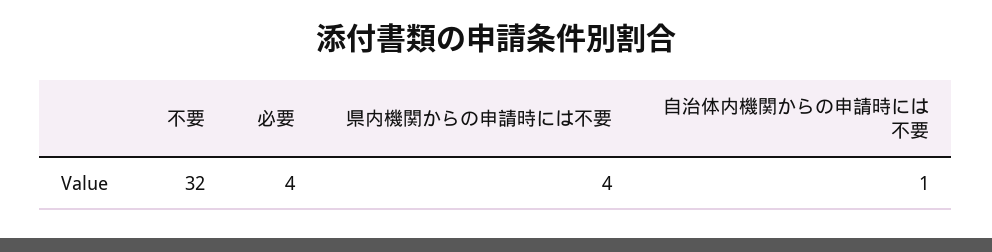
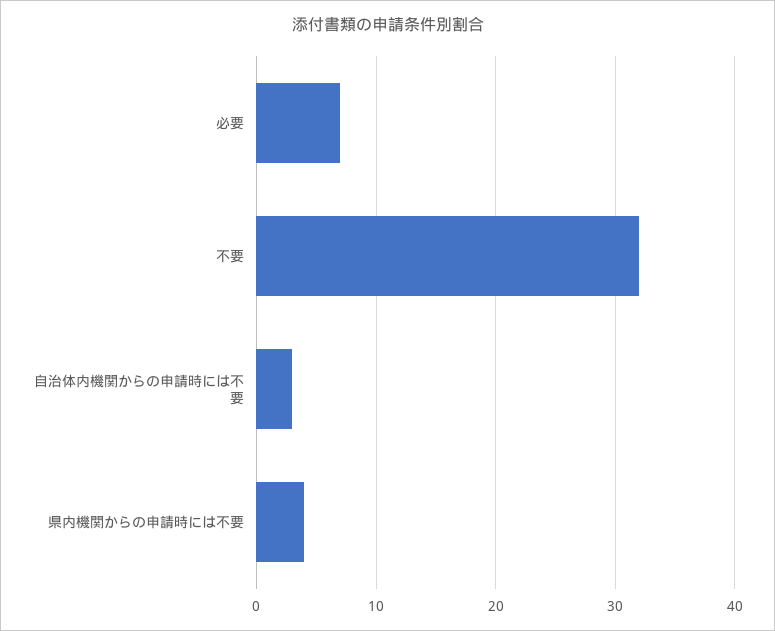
必要: 4 -> 7
自治体内機関からの申請時には不要: 1 -> 3

